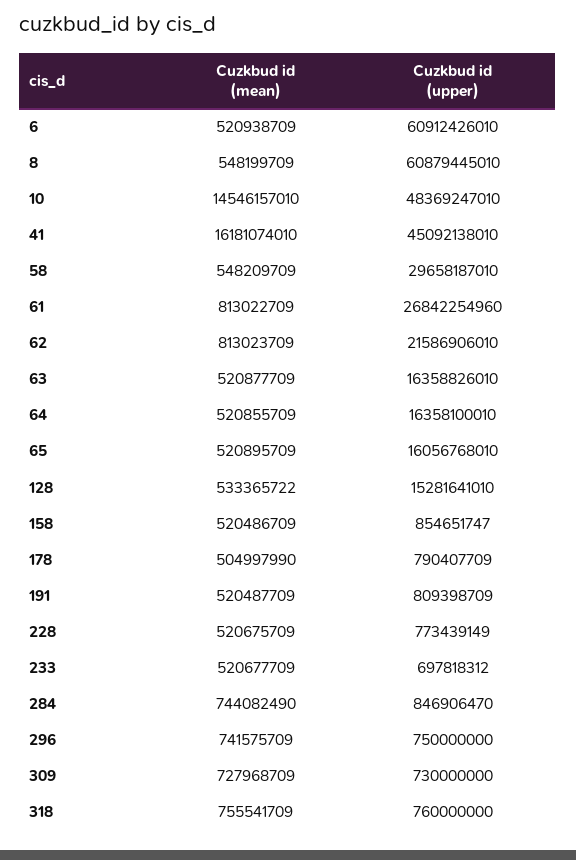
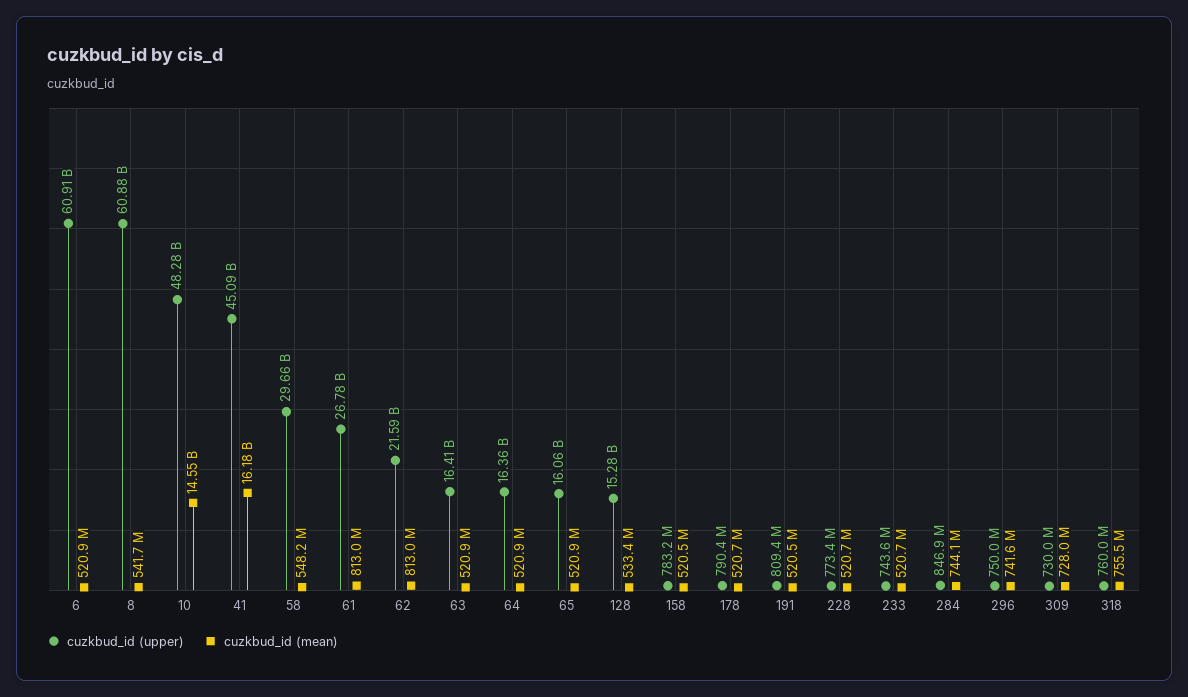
Cuzkbud id (mean), 8: 548199709 -> 541700000
Cuzkbud id (upper), 10: 48369247010 -> 48280000000
Cuzkbud id (upper), 61: 26842254960 -> 26780000000
Cuzkbud id (upper), 63: 16358826010 -> 16410000000
Cuzkbud id (upper), 158: 854651747 -> 783200000
Cuzkbud id (mean), 178: 504997990 -> 520700000
Cuzkbud id (upper), 233: 697818312 -> 743600000

